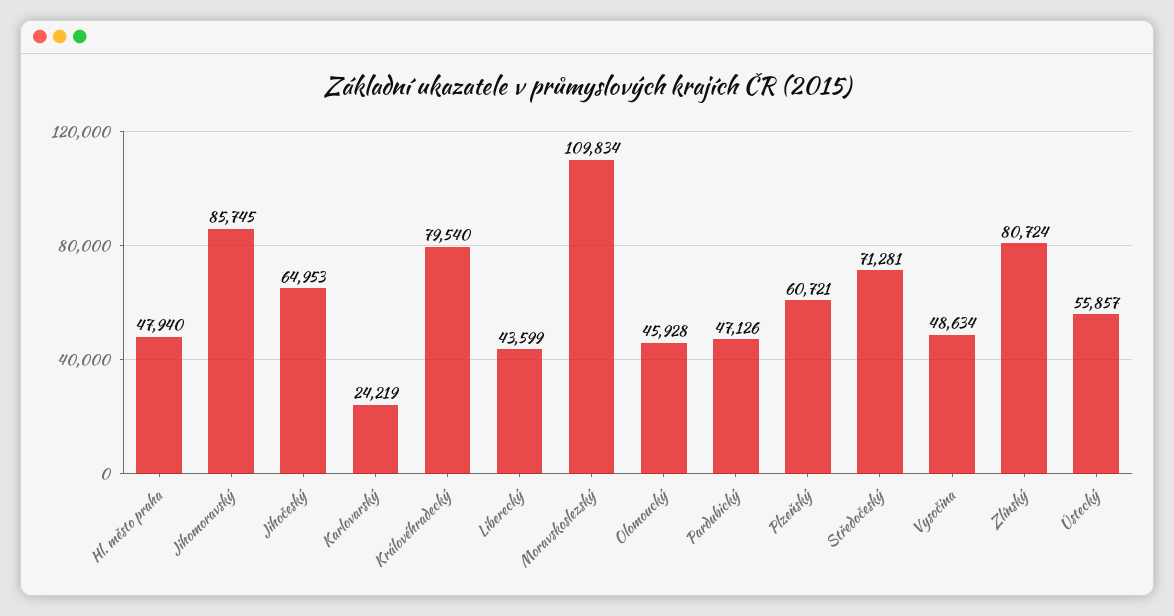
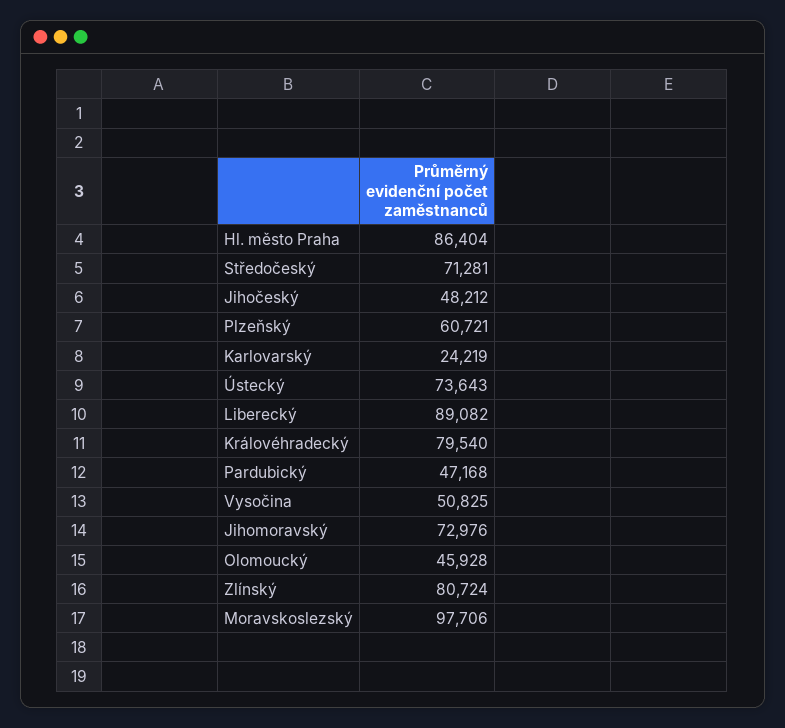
Hl. město praha: 47940 -> 86404
Jihomoravský: 85745 -> 72976
Jihočeský: 64953 -> 48212
Liberecký: 43599 -> 89082
Moravskoslezský: 109834 -> 97706
Pardubický: 47126 -> 47168
Vysočina: 48634 -> 50825
Ústecký: 55857 -> 73643

